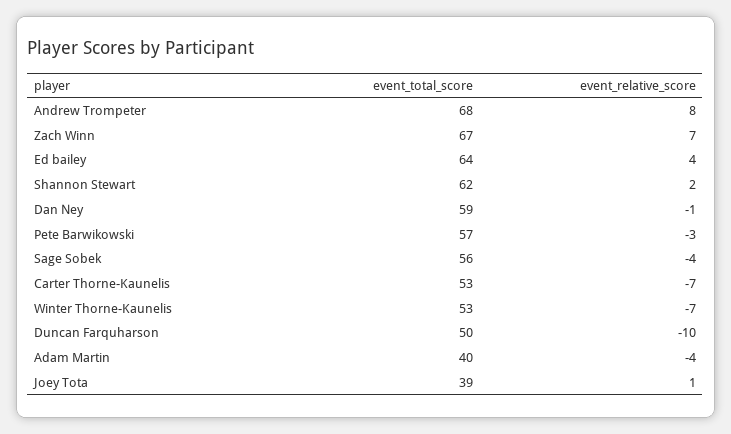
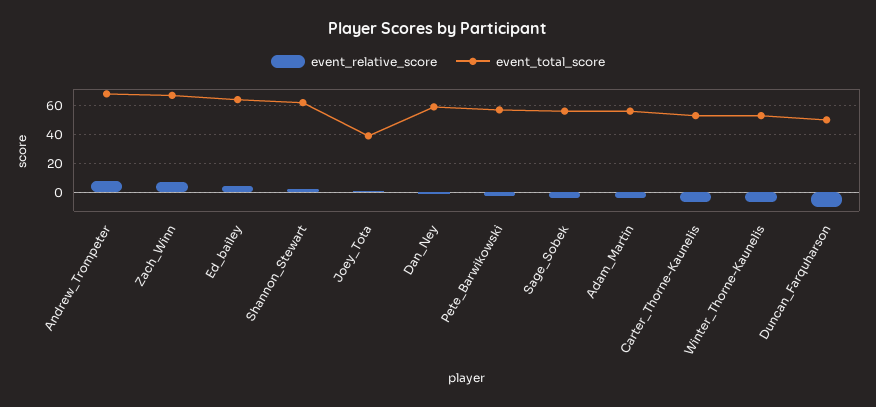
event_total_score, Adam Martin: 40 -> 55

